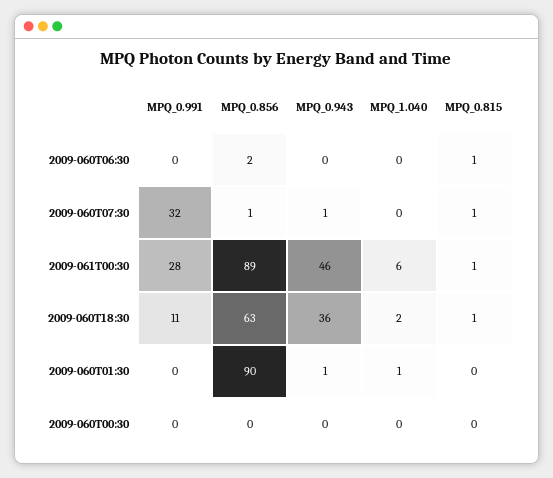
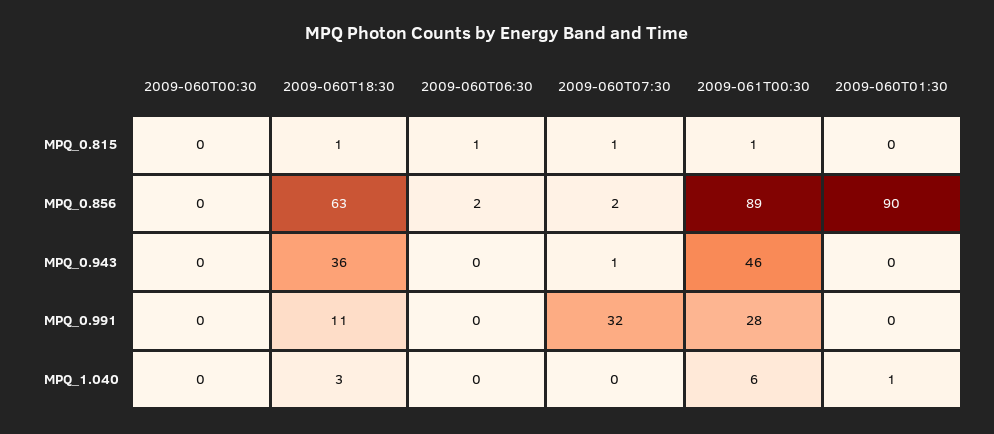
MPQ_0.856, 2009-060T07:30: 1 -> 2
MPQ_1.040, 2009-060T18:30: 2 -> 3
MPQ_0.943, 2009-060T01:30: 1 -> 0

